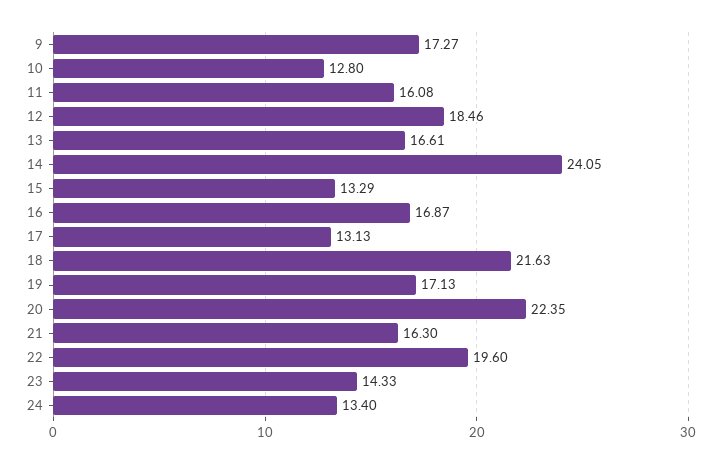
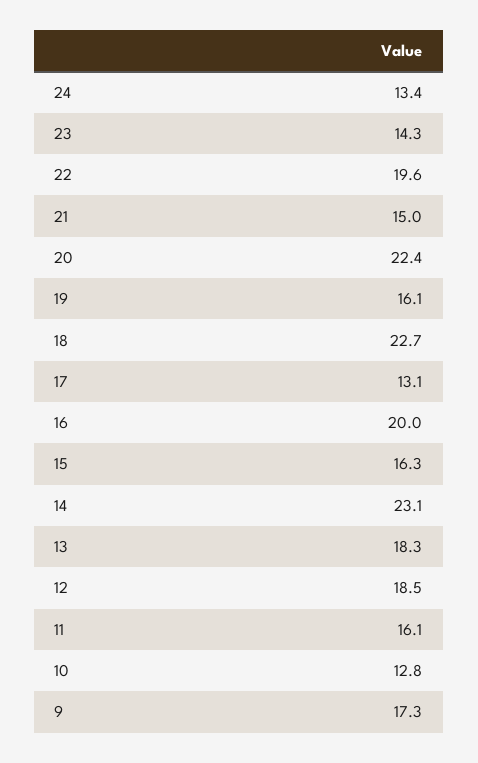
13: 16.61 -> 18.3
14: 24.05 -> 23.1
15: 13.29 -> 16.3
16: 16.87 -> 20
18: 21.63 -> 22.7
19: 17.13 -> 16.1
21: 16.3 -> 15

